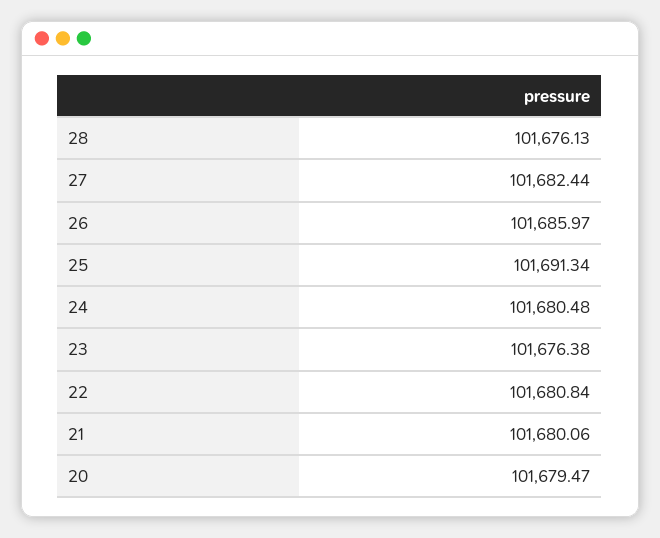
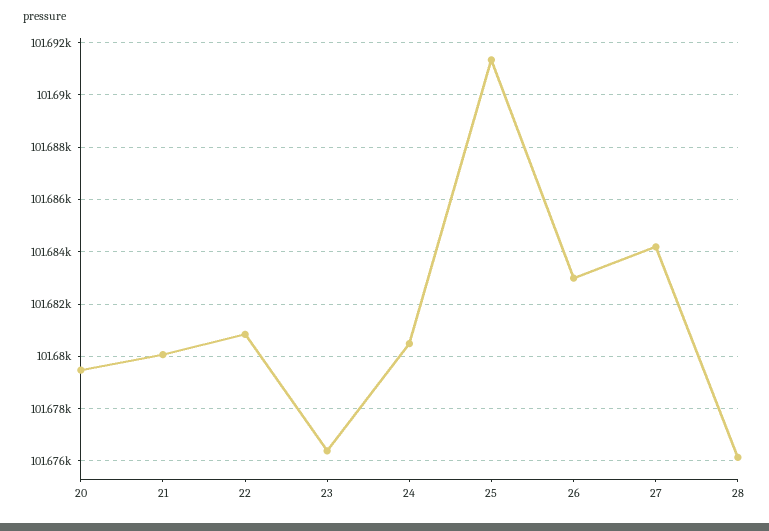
27: 101682.44 -> 101684.25
26: 101685.97 -> 101683

